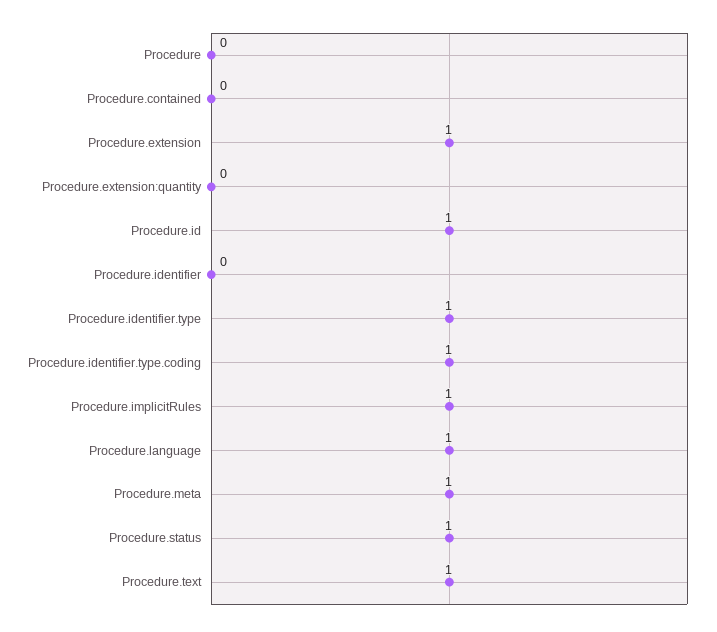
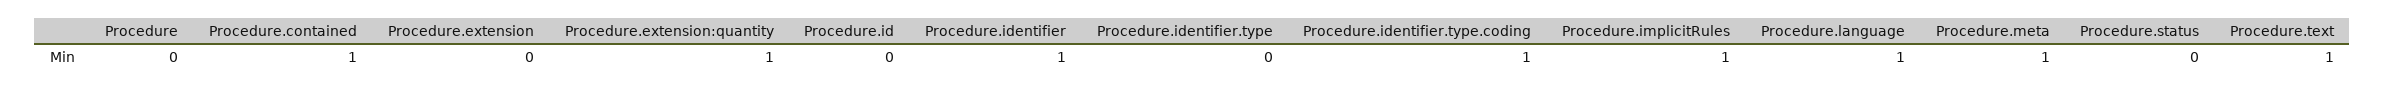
Procedure.contained: 0 -> 1
Procedure.extension: 1 -> 0
Procedure.extension:quantity: 0 -> 1
Procedure.id: 1 -> 0
Procedure.identifier: 0 -> 1
Procedure.identifier.type: 1 -> 0
Procedure.status: 1 -> 0

